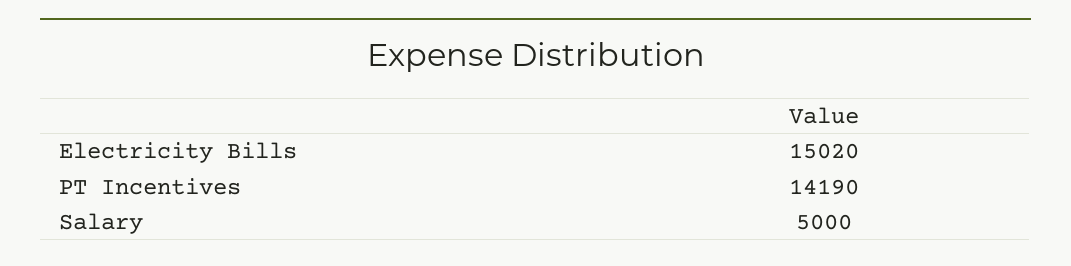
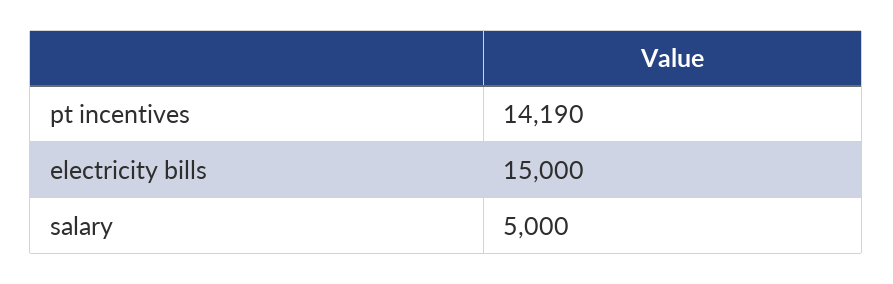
Electricity Bills: 15020 -> 15000

